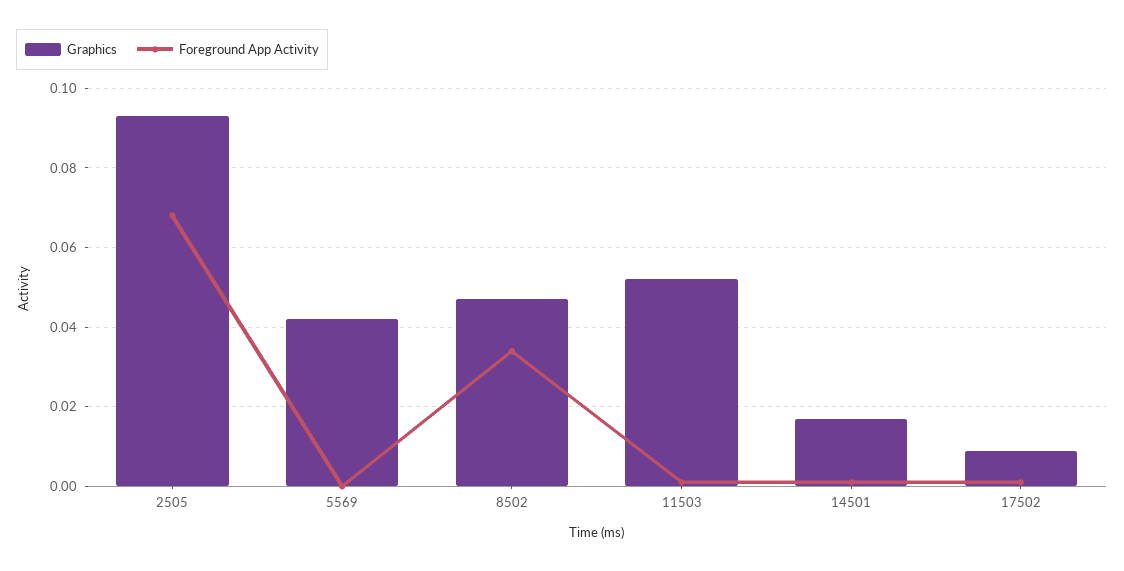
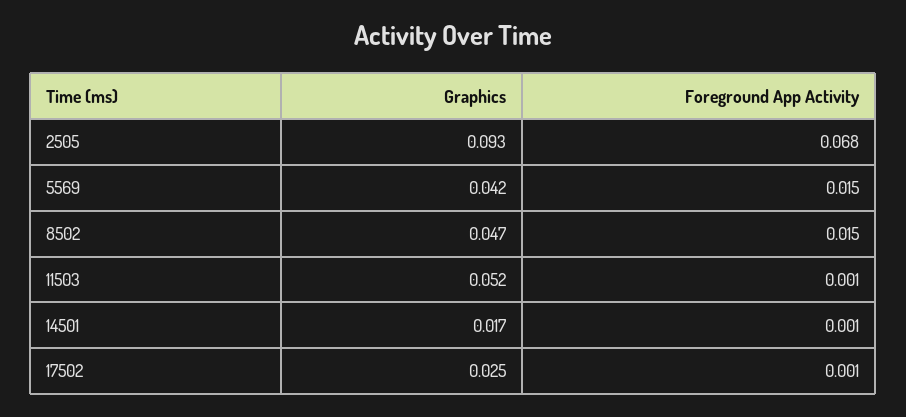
Foreground App Activity, 5569: 0 -> 0.015
Foreground App Activity, 8502: 0.035 -> 0.015
Graphics, 17502: 0.01 -> 0.025

